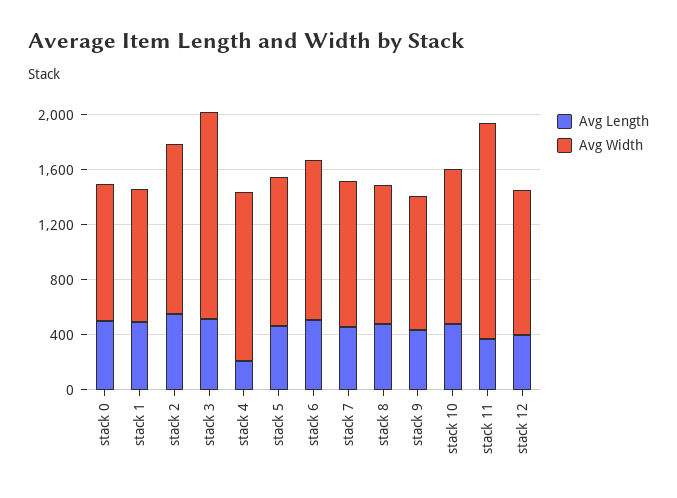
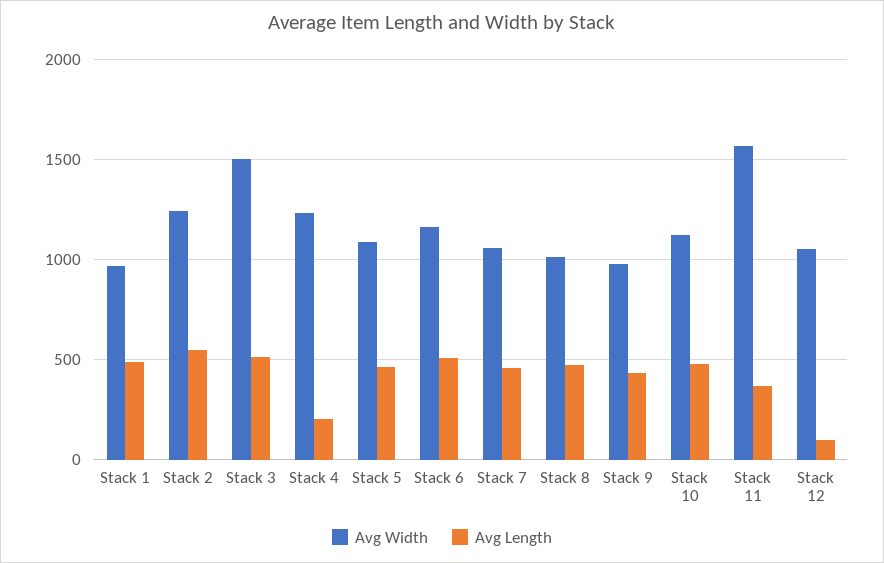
Avg Length, stack 0: 500 -> none
Avg Width, stack 0: 1000 -> none
Avg Length, stack 12: 400 -> 100

